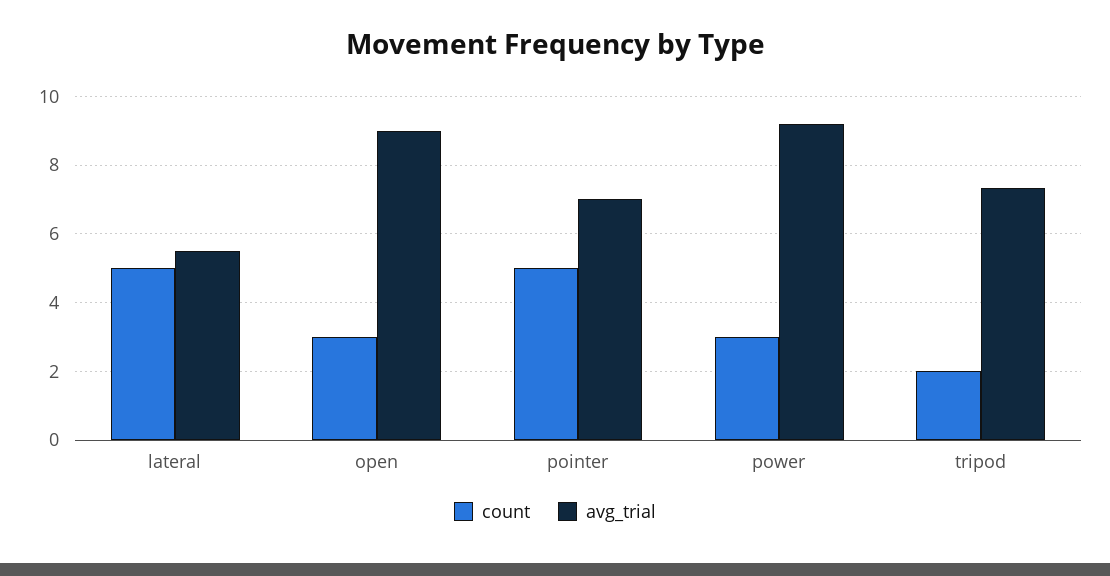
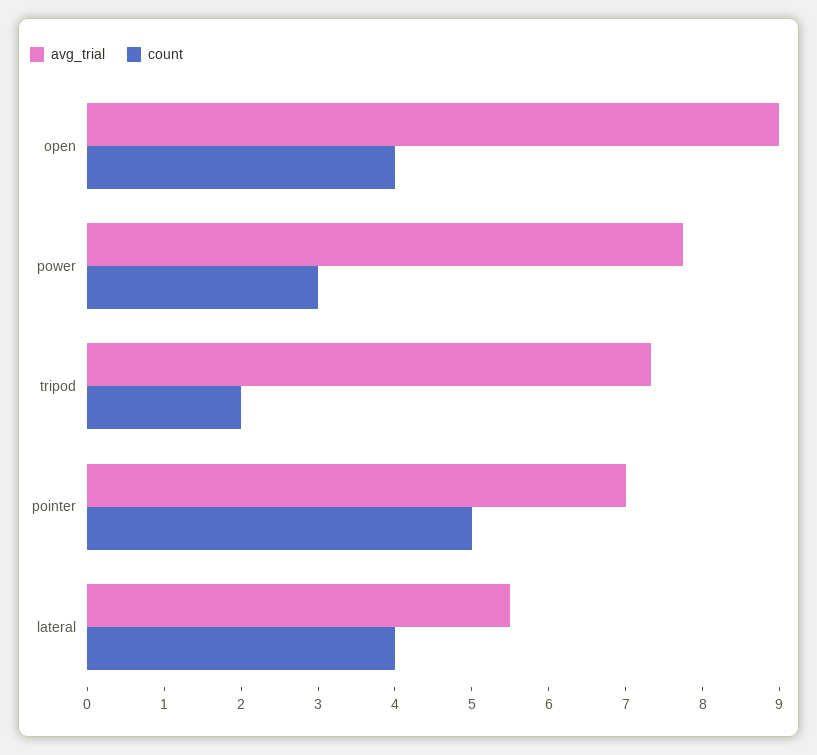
count, lateral: 5 -> 4
count, open: 3 -> 4
avg_trial, power: 9.2 -> 7.8

